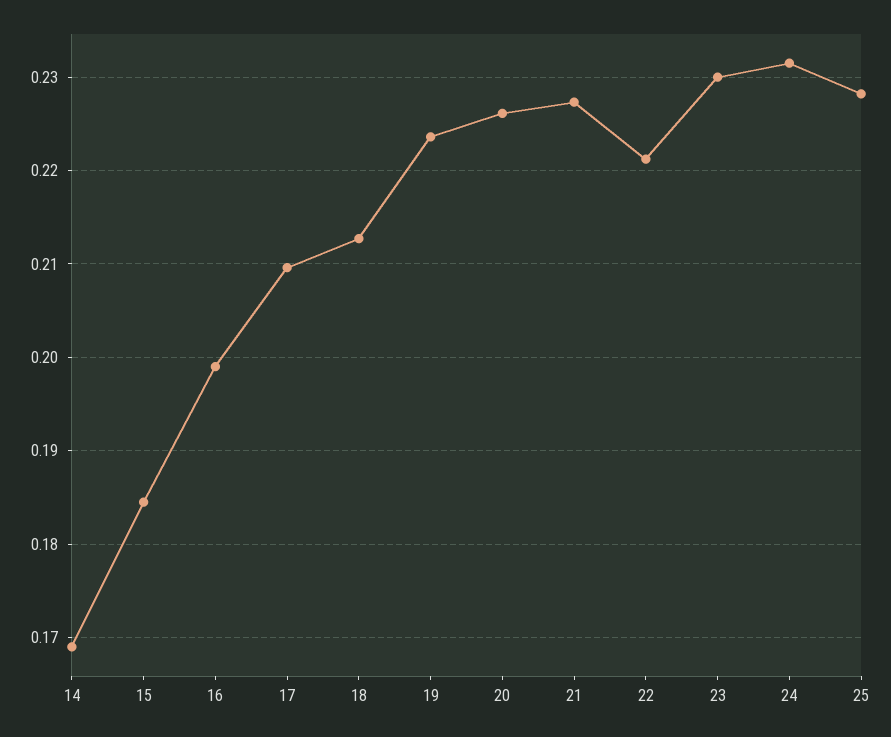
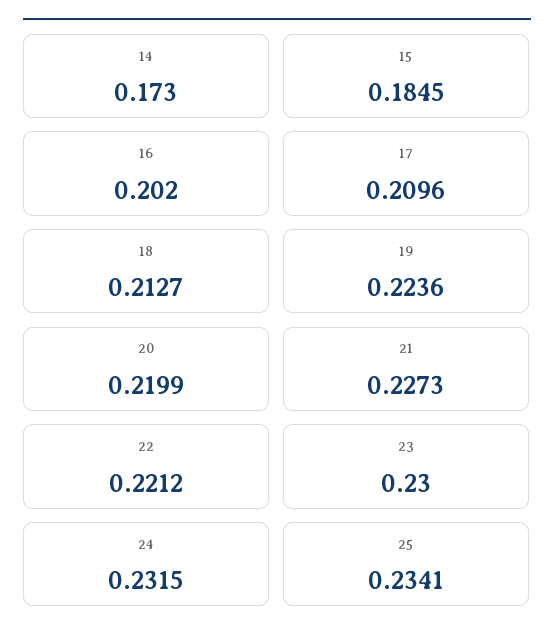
14: 0.169 -> 0.173
16: 0.199 -> 0.202
20: 0.226 -> 0.2199
25: 0.228 -> 0.2341

